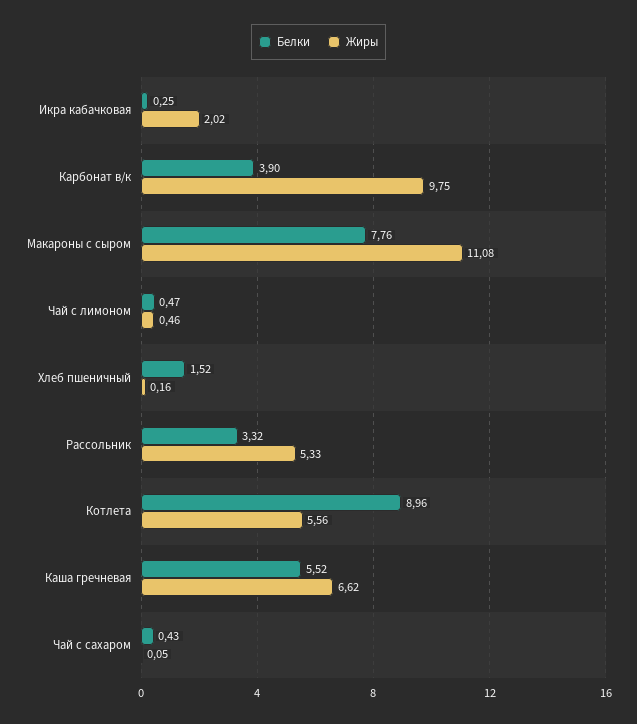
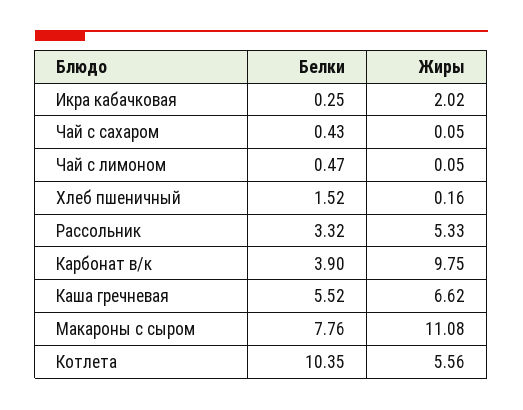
Жиры, Чай с лимоном: 0.46 -> 0.05
Белки, Котлета: 8.96 -> 10.35

